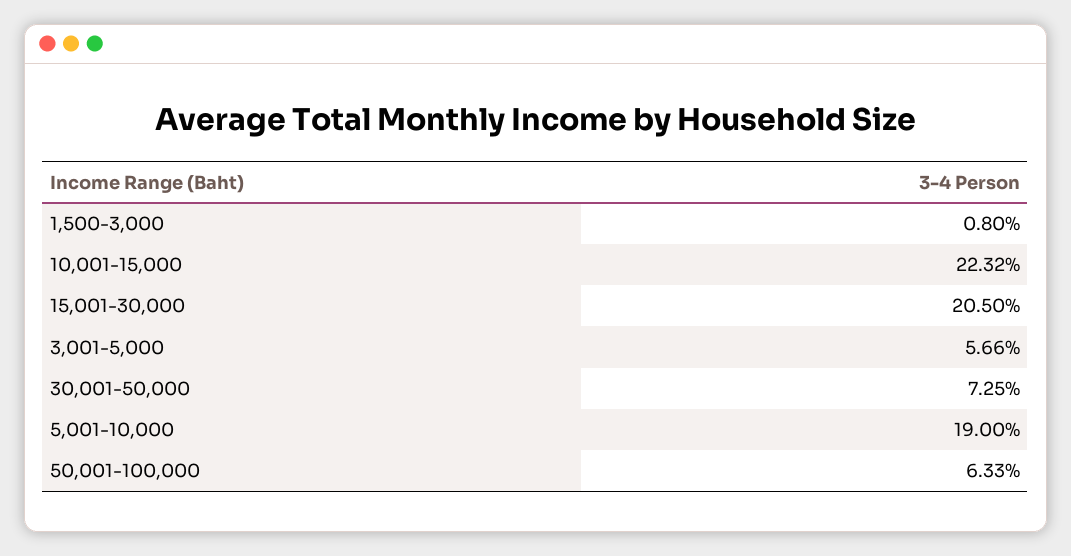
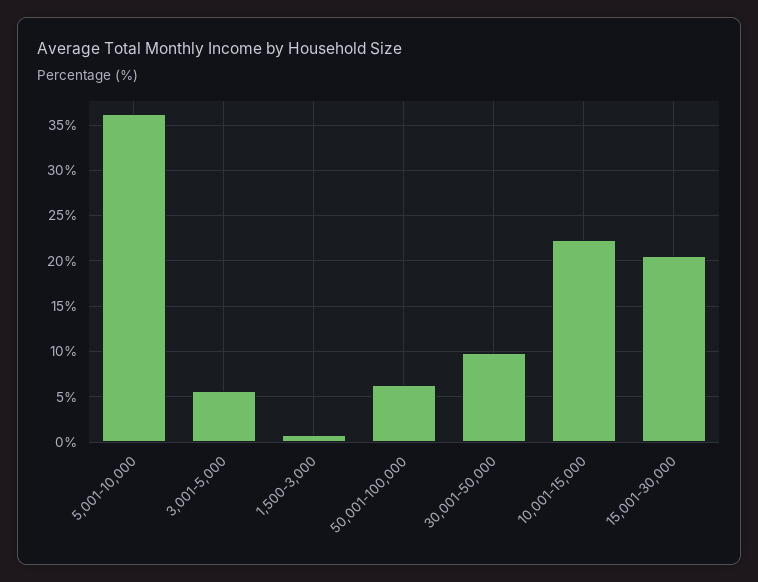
30,001-50,000: 7.25 -> 10
5,001-10,000: 19 -> 36

